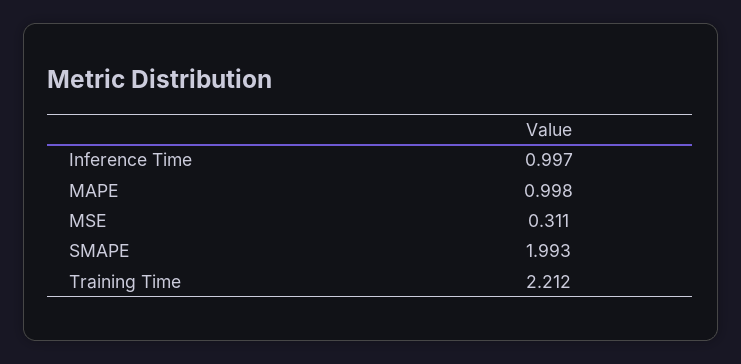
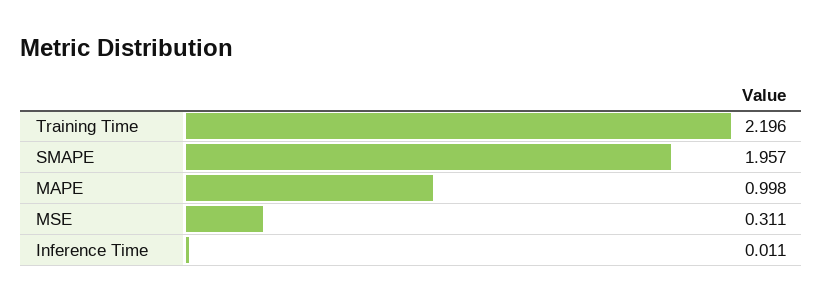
Inference Time: 0.997 -> 0.011
SMAPE: 1.993 -> 1.957
Training Time: 2.212 -> 2.196

